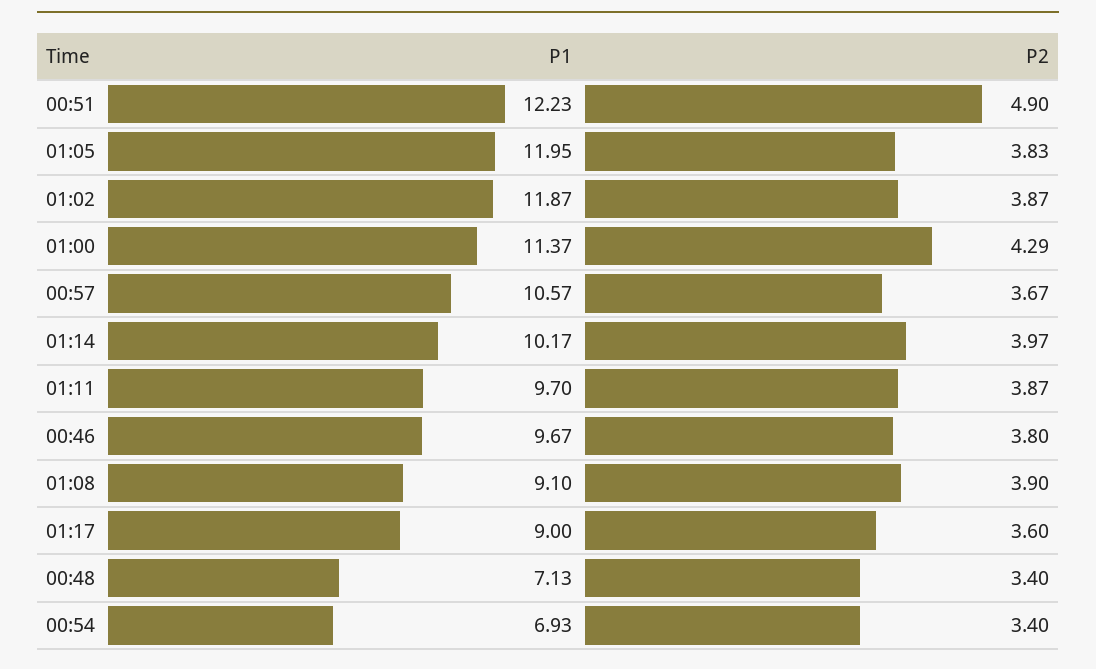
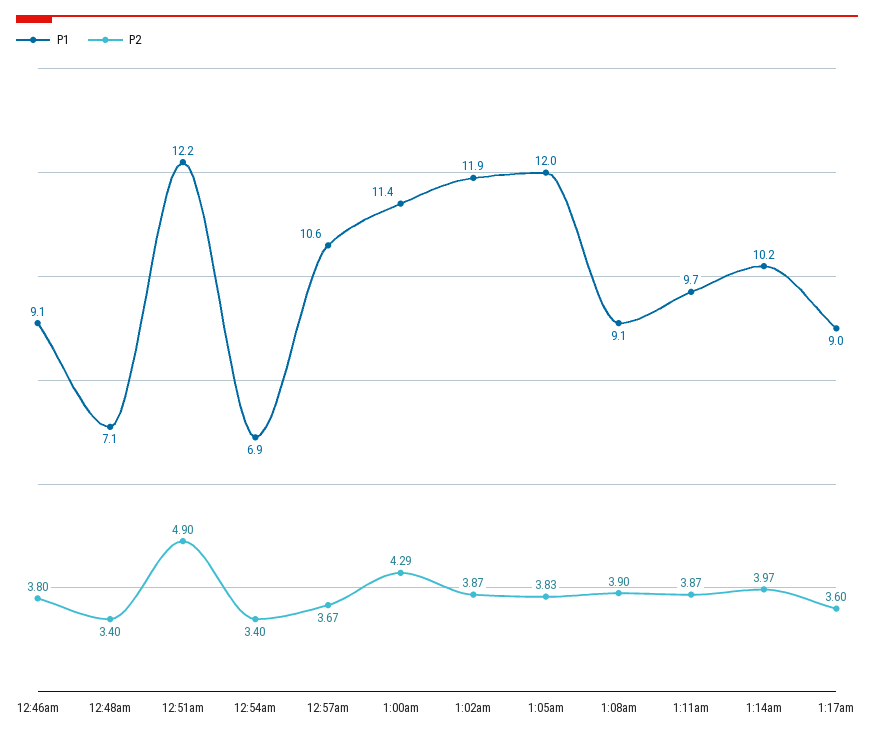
P1, 00:46: 9.67 -> 9.1

